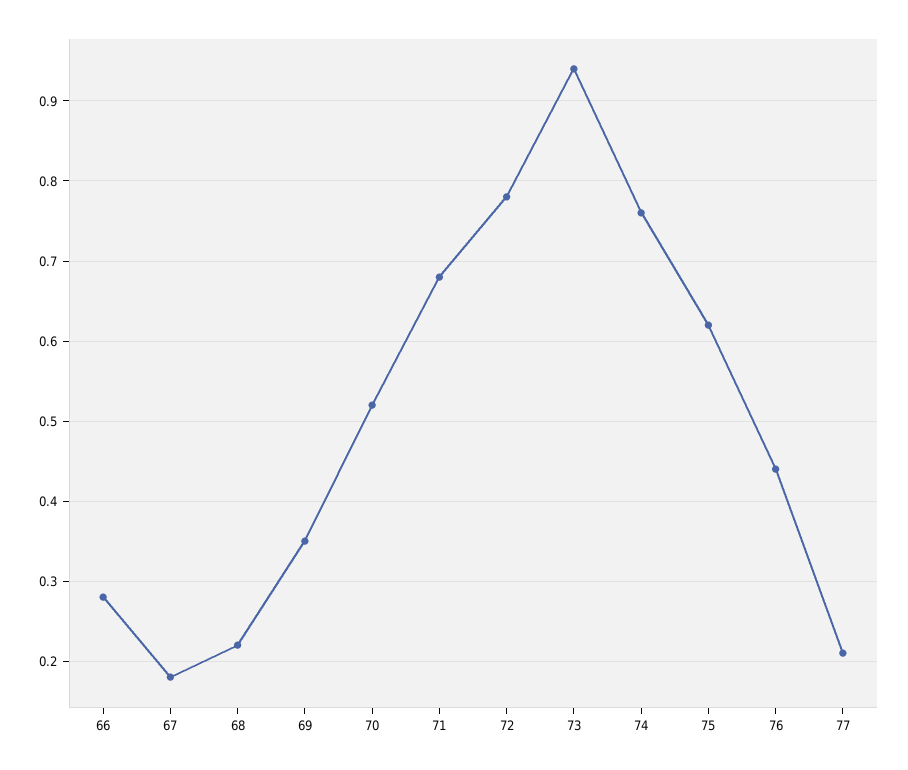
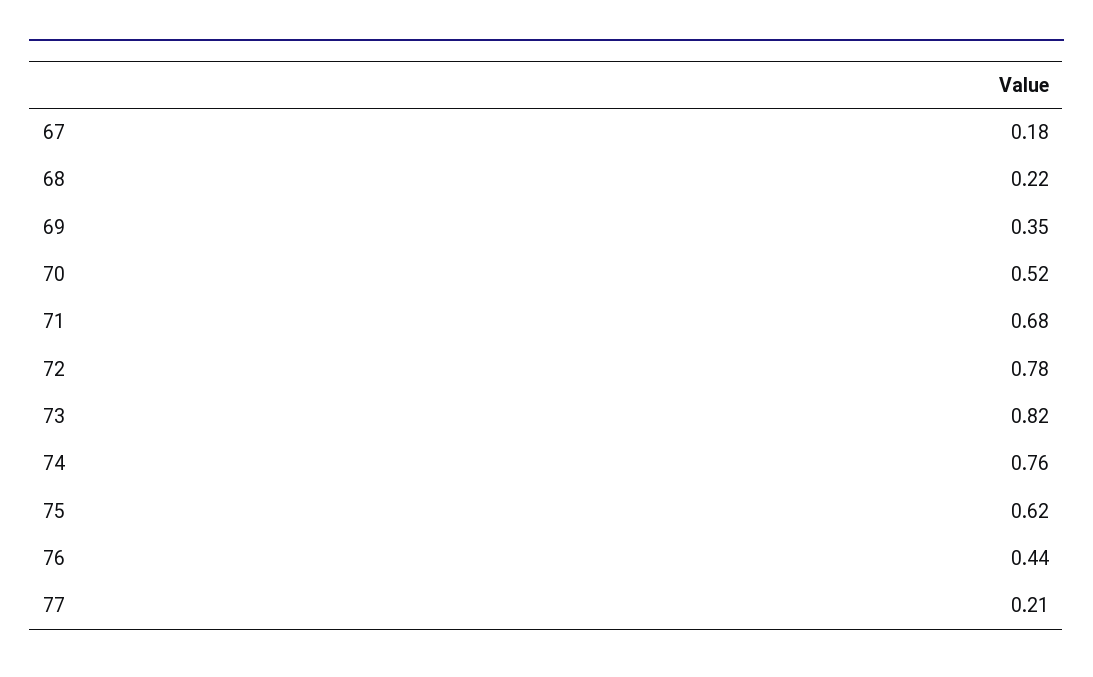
66: 0.28 -> none
73: 0.94 -> 0.82

